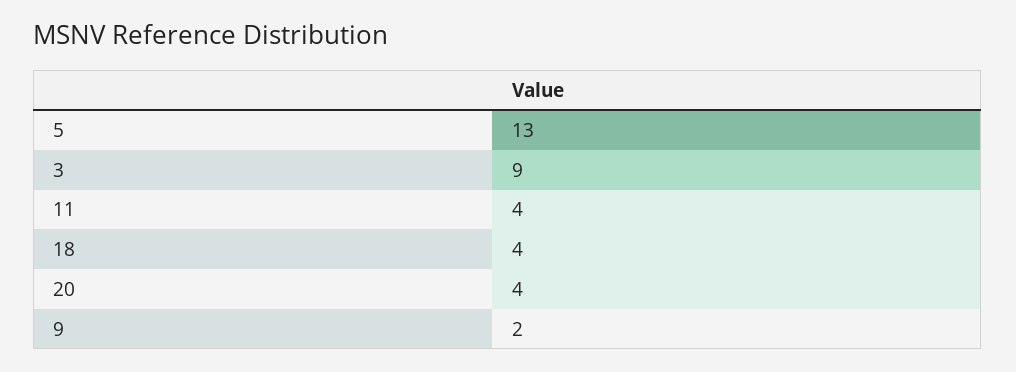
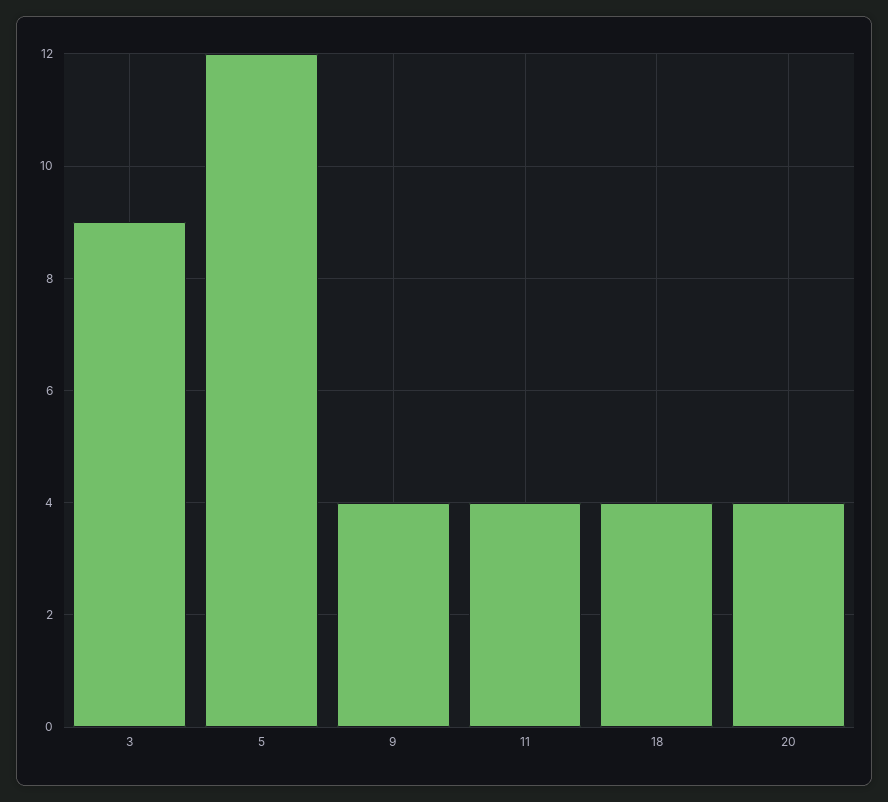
5: 13 -> 12
9: 2 -> 4

